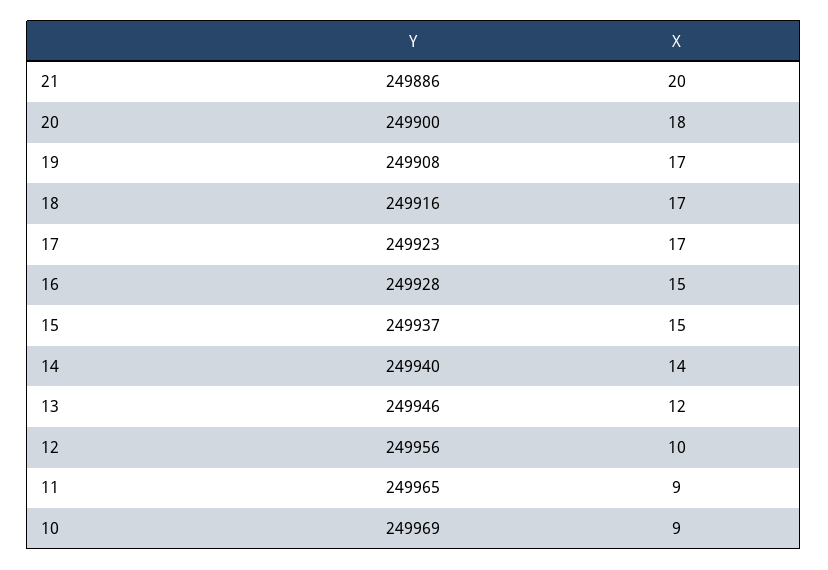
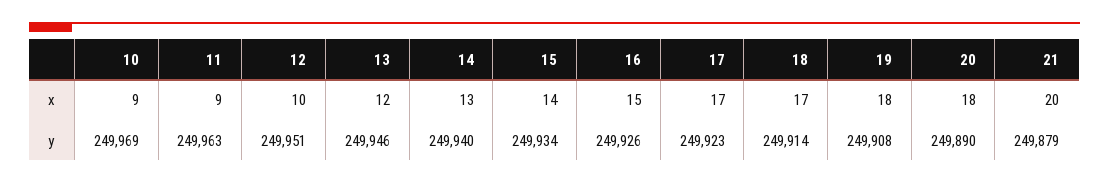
Y, 21: 249886 -> 249879
Y, 20: 249900 -> 249890
X, 19: 17 -> 18
Y, 18: 249916 -> 249914
Y, 16: 249928 -> 249926
Y, 15: 249937 -> 249934
X, 15: 15 -> 14
X, 14: 14 -> 13
Y, 12: 249956 -> 249951
Y, 11: 249965 -> 249963

